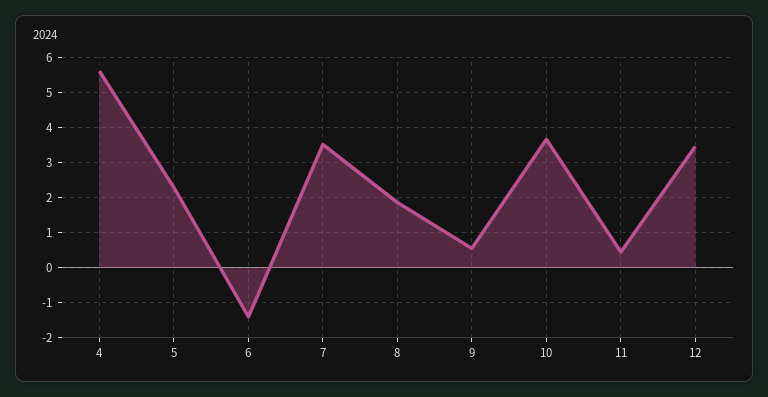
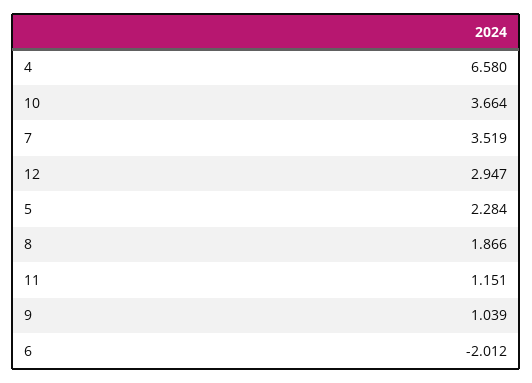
4: 5.6 -> 6.58
6: -1.4 -> -2.012
9: 0.6 -> 1.039
11: 0.4 -> 1.151
12: 3.4 -> 2.947

